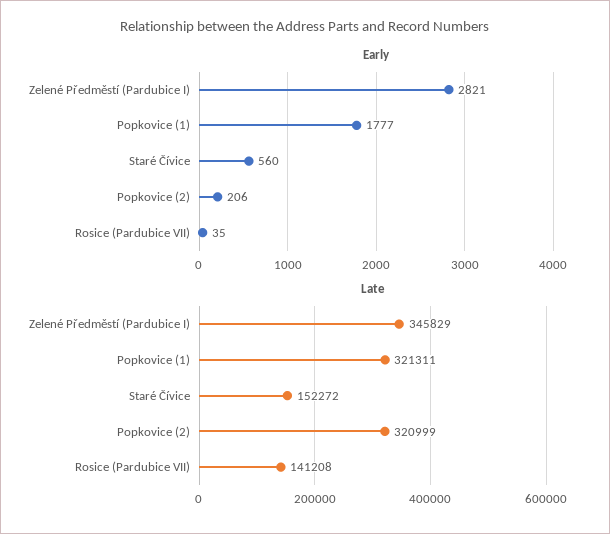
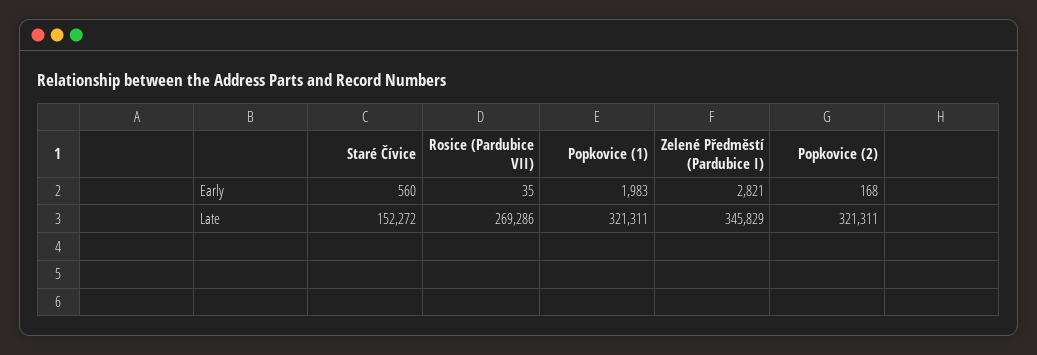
Early, Popkovice (1): 1777 -> 1983
Early, Popkovice (2): 206 -> 168
Late, Popkovice (2): 320999 -> 321311
Late, Rosice (Pardubice VII): 141208 -> 269286

